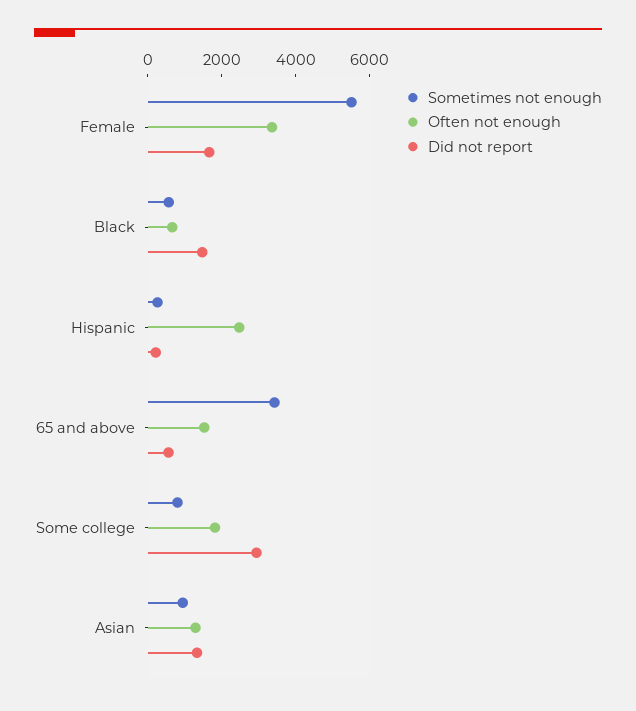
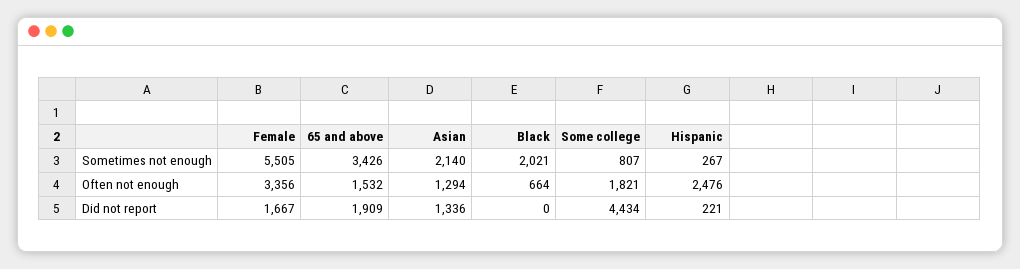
Sometimes not enough, Black: 500 -> 2021
Did not report, Black: 1500 -> 0
Did not report, 65 and above: 500 -> 1909
Did not report, Some college: 3000 -> 4434
Sometimes not enough, Asian: 1000 -> 2140

